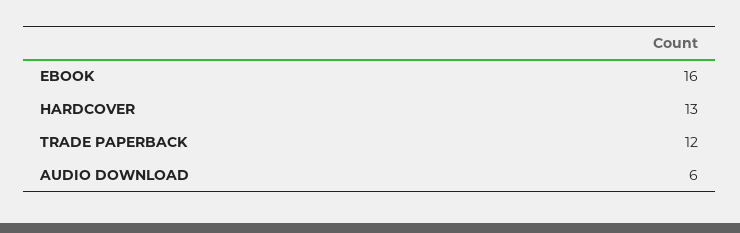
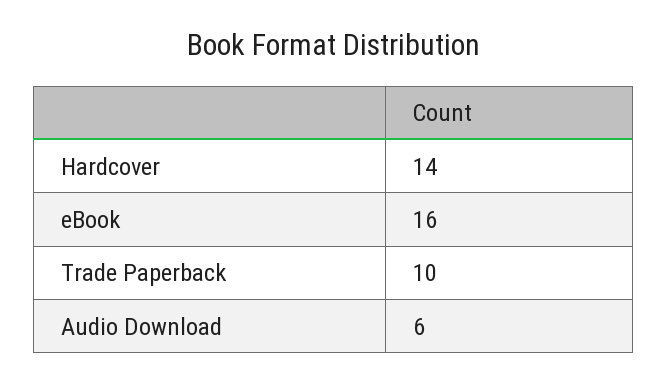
HARDCOVER: 13 -> 14
TRADE PAPERBACK: 12 -> 10

